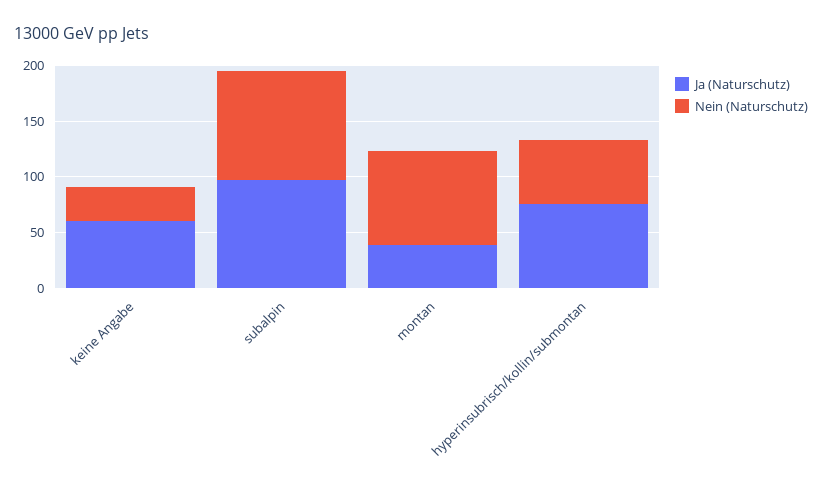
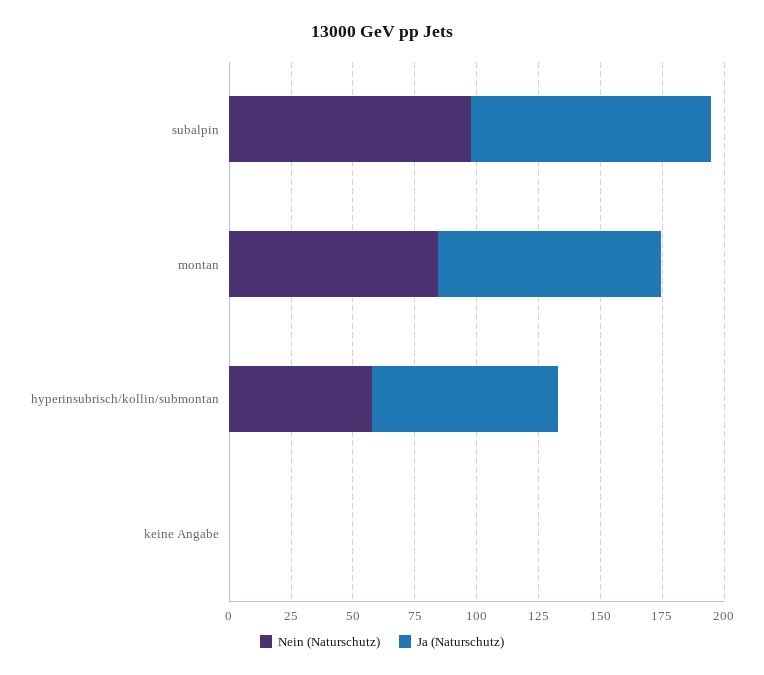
Ja (Naturschutz), keine Angabe: 60 -> 0
Nein (Naturschutz), keine Angabe: 30 -> 0
Ja (Naturschutz), montan: 40 -> 90

